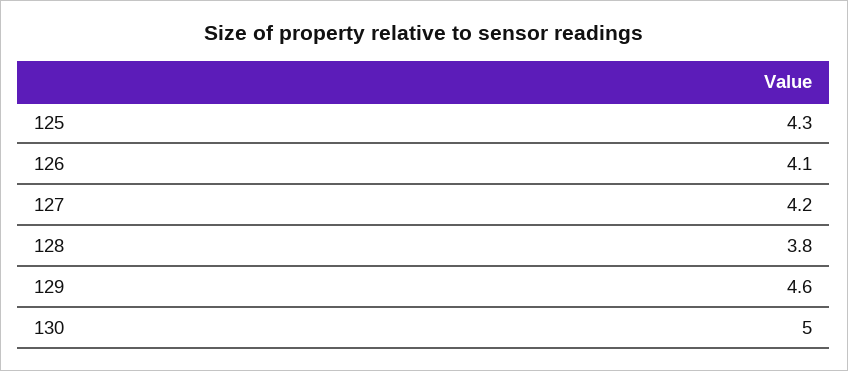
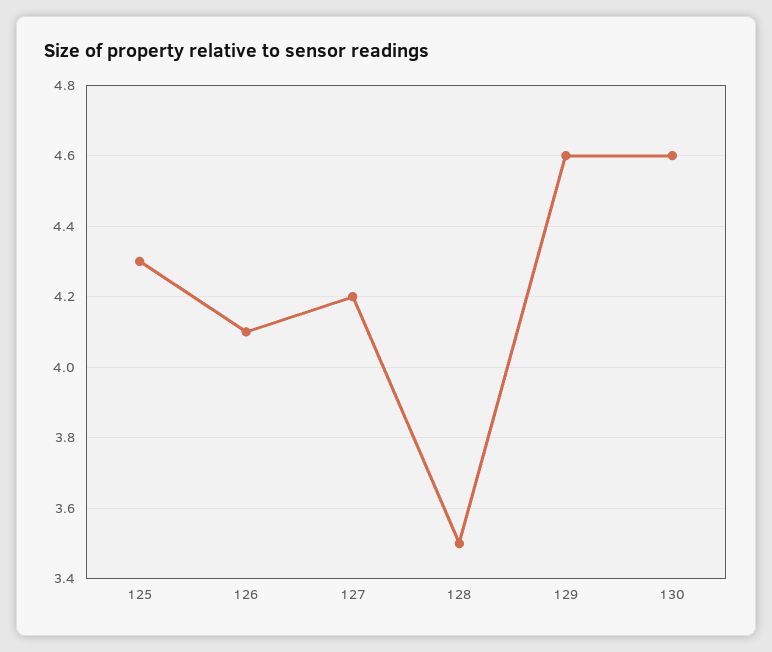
128: 3.8 -> 3.5
130: 5 -> 4.6

